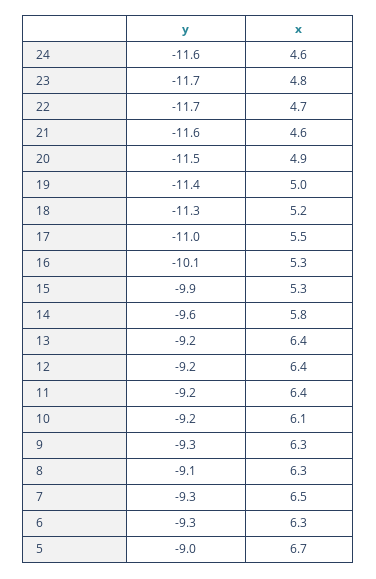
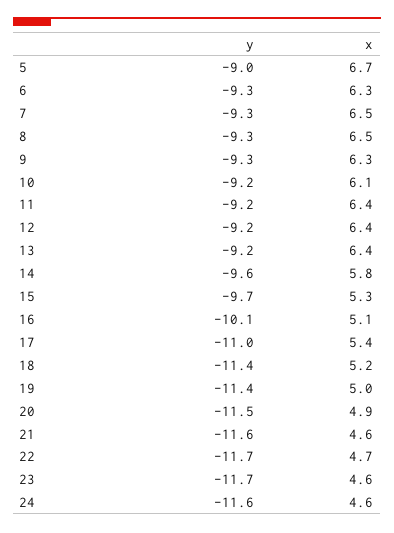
x, 23: 4.8 -> 4.6
y, 18: -11.3 -> -11.4
x, 17: 5.5 -> 5.4
x, 16: 5.3 -> 5.1
y, 15: -9.9 -> -9.7
y, 8: -9.1 -> -9.3
x, 8: 6.3 -> 6.5

